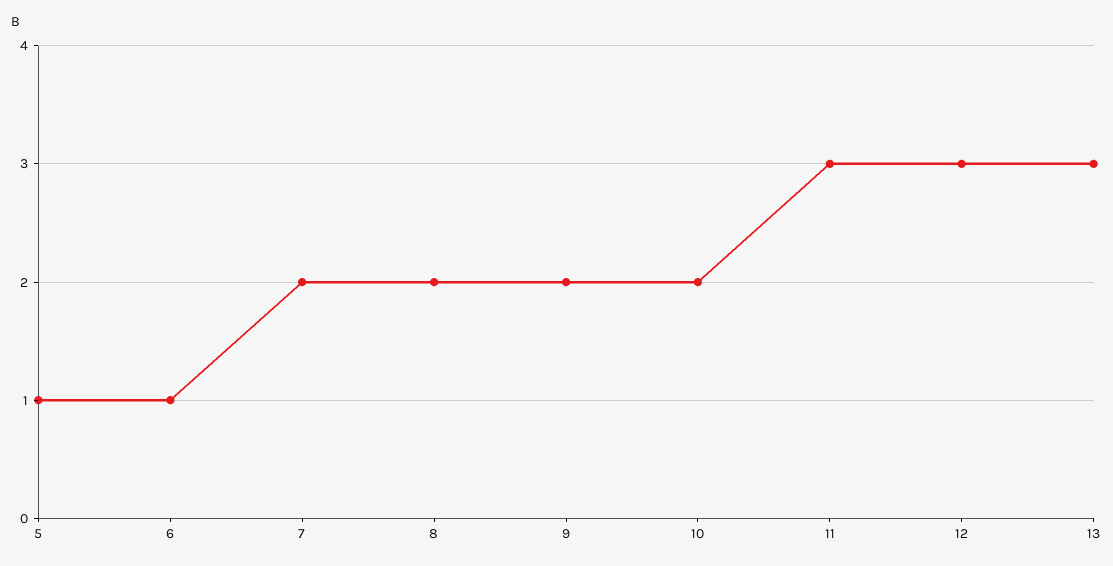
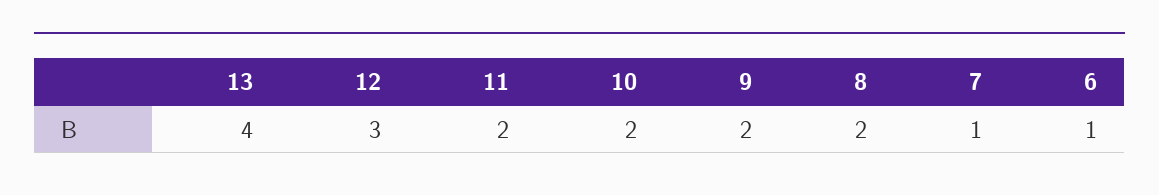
5: 1 -> none
7: 2 -> 1
11: 3 -> 2
13: 3 -> 4

